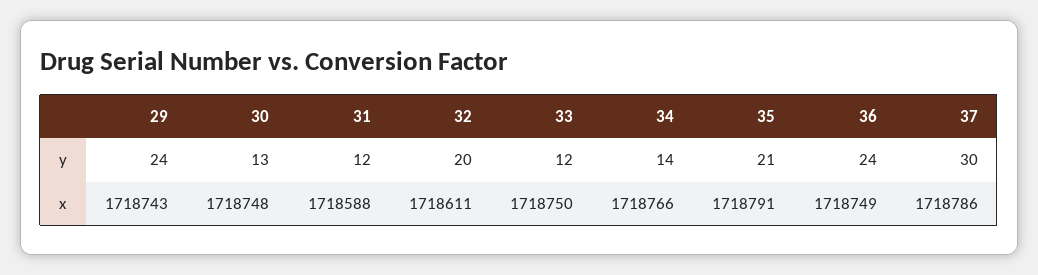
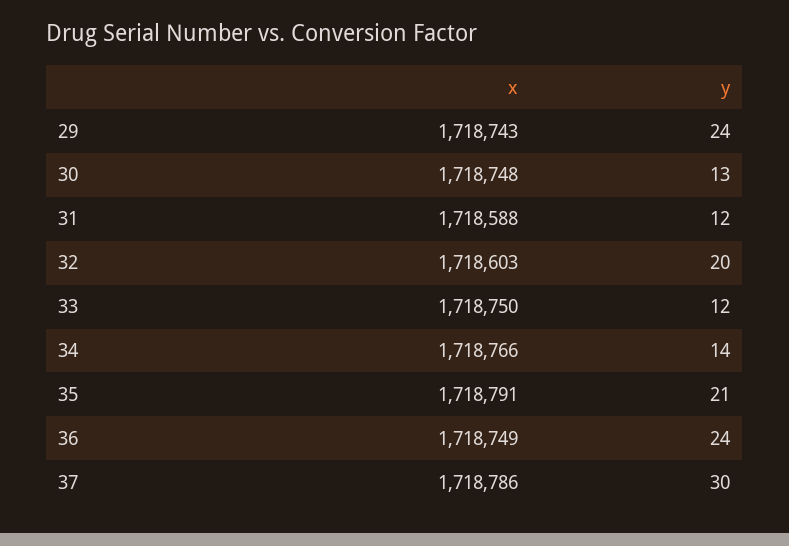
32, x: 1718611 -> 1718603

